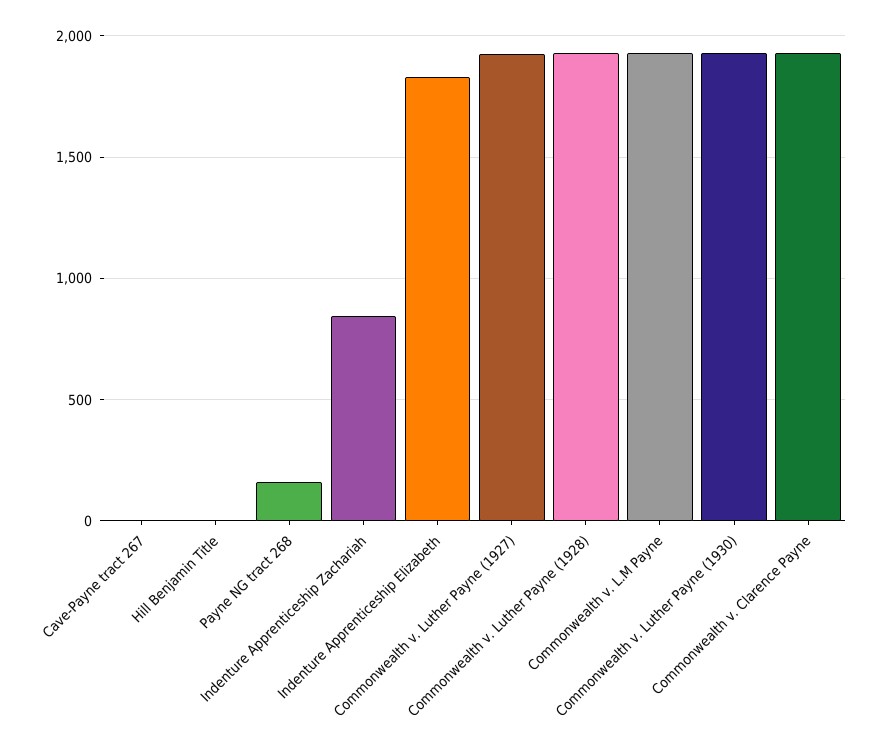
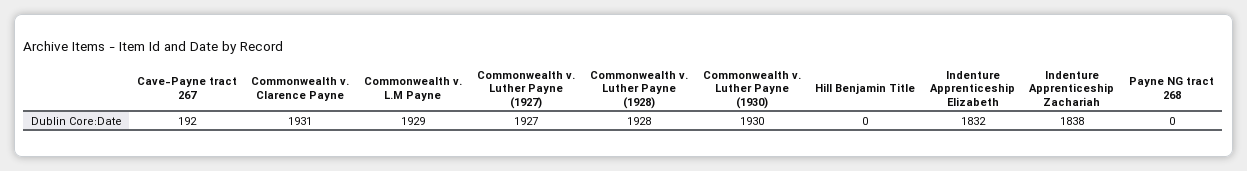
Cave-Payne tract 267: 0 -> 192
Payne NG tract 268: 150 -> 0
Indenture Apprenticeship Zachariah: 850 -> 1838

